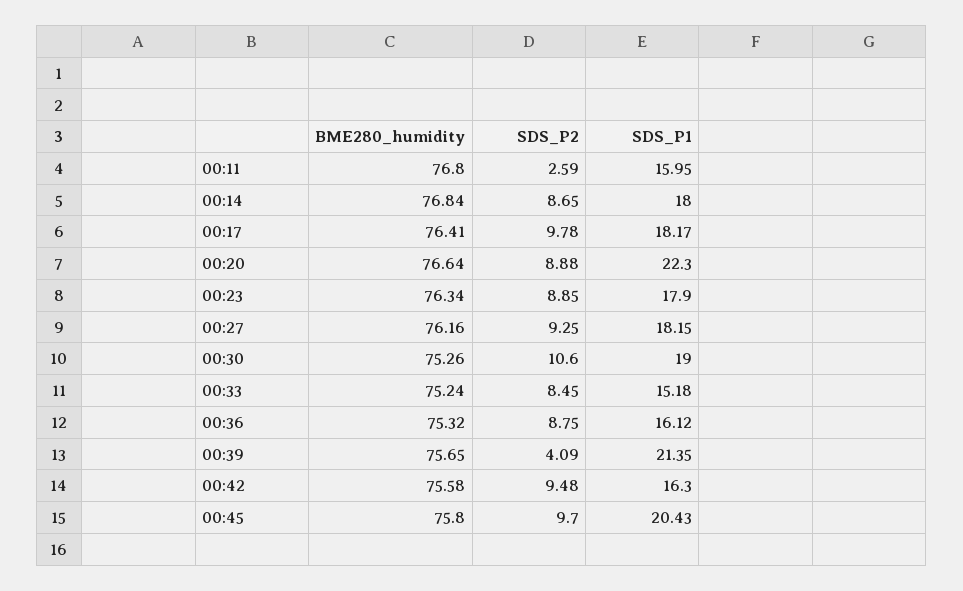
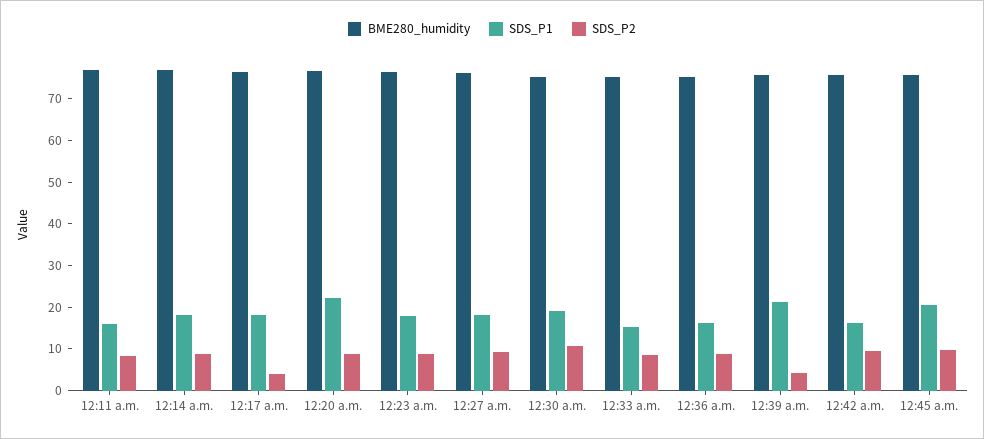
SDS_P2, 00:11: 2.59 -> 8
SDS_P2, 00:17: 9.78 -> 4

